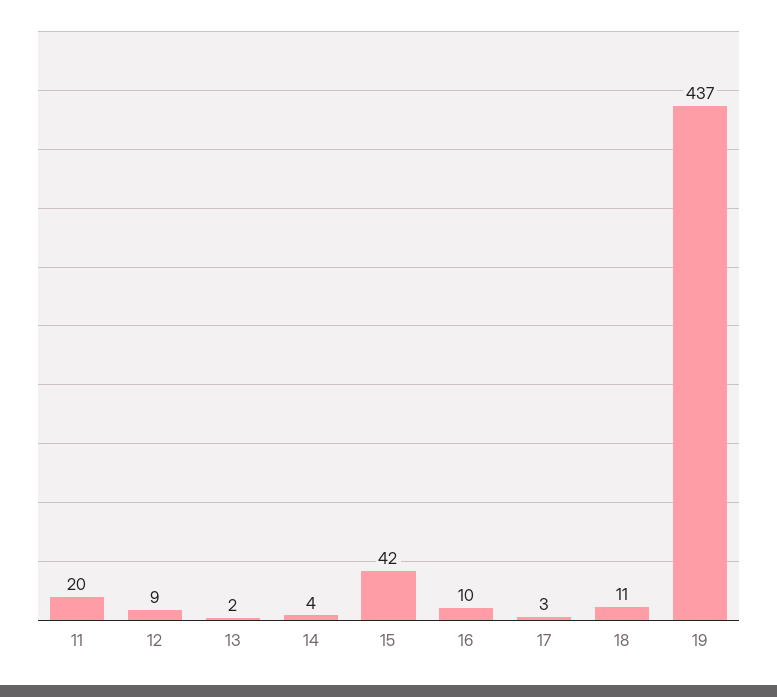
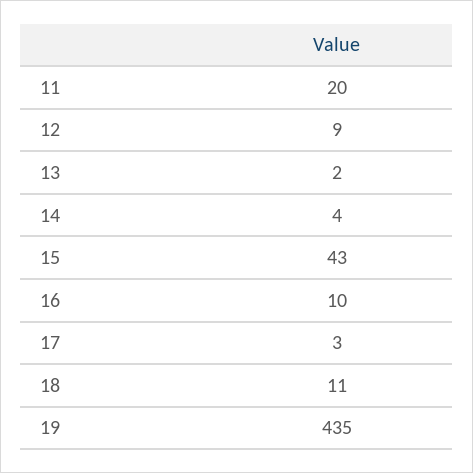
15: 42 -> 43
19: 437 -> 435

